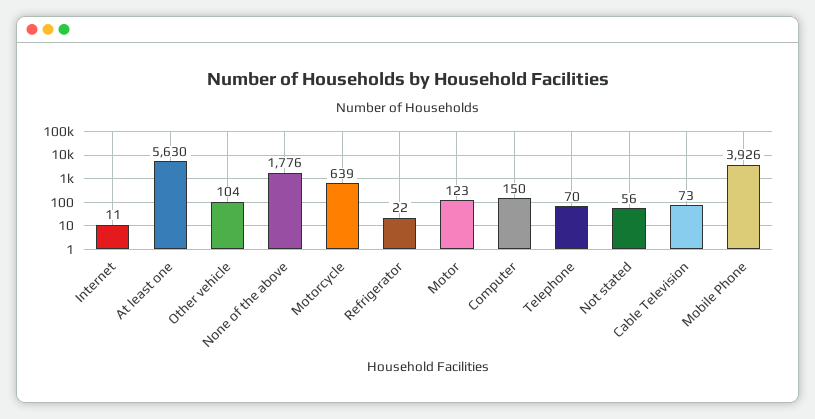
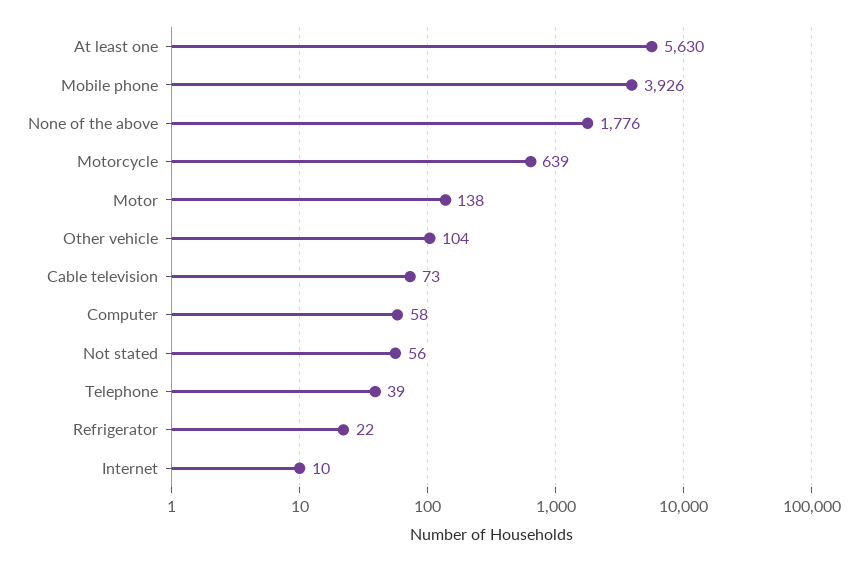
Internet: 11 -> 10
Motor: 123 -> 138
Computer: 150 -> 58
Telephone: 70 -> 39

